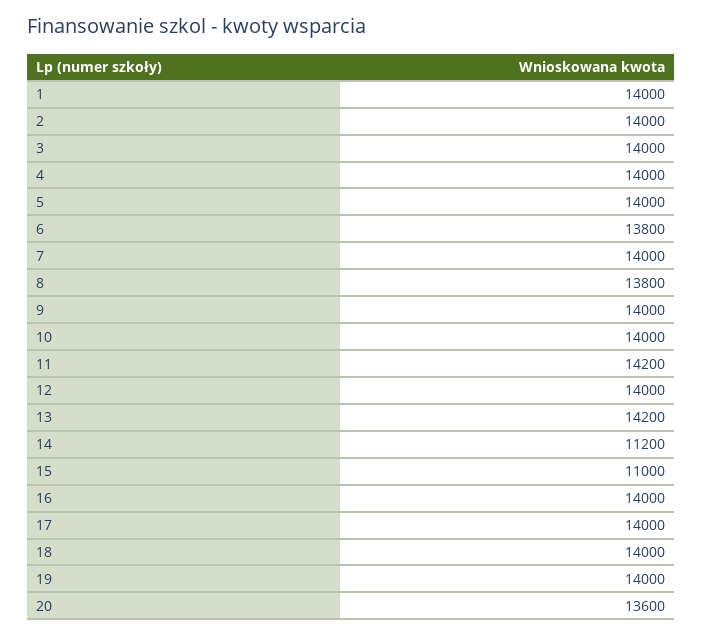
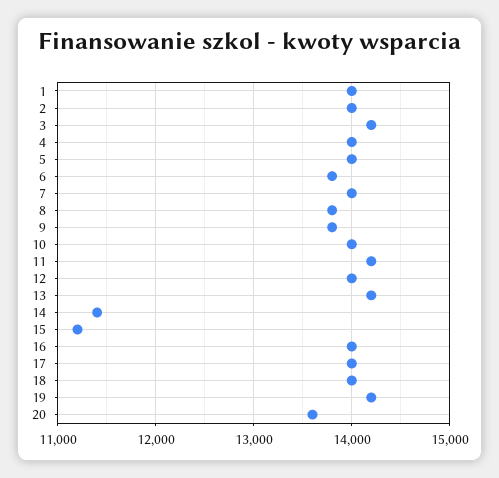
3: 14000 -> 14200
9: 14000 -> 13800
14: 11200 -> 11400
15: 11000 -> 11200
19: 14000 -> 14200

